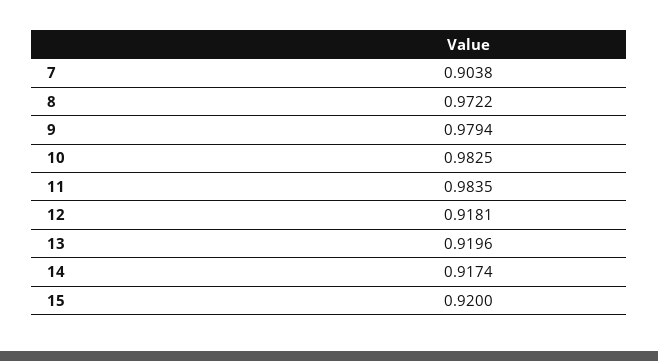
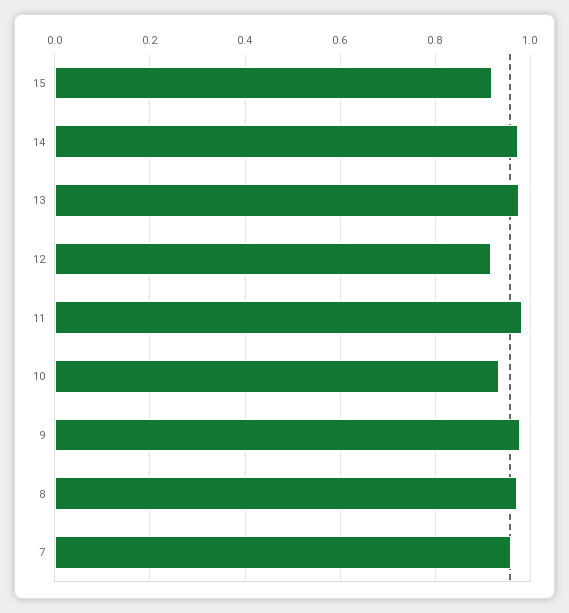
7: 0.9038 -> 0.96
10: 0.9825 -> 0.94
13: 0.9196 -> 0.98
14: 0.9174 -> 0.98

